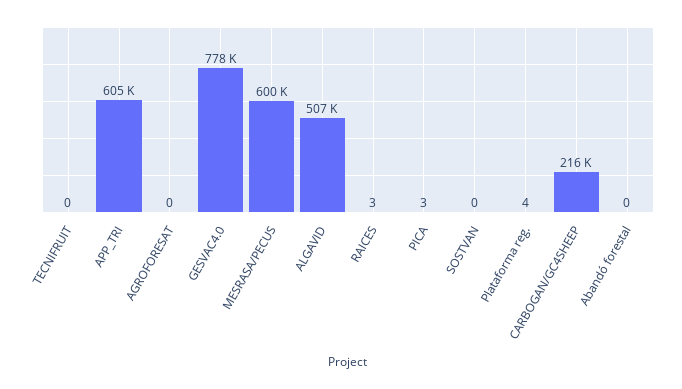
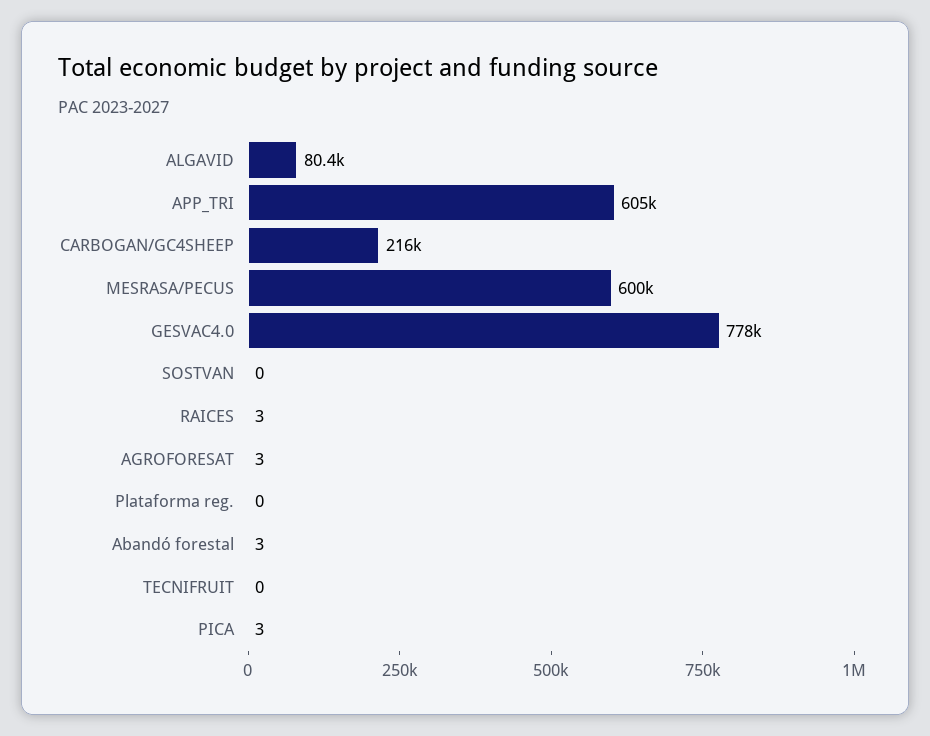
AGROFORESAT: 0 -> 3
ALGAVID: 507000 -> 80400
Plataforma reg.: 4 -> 0
Abandó forestal: 0 -> 3

